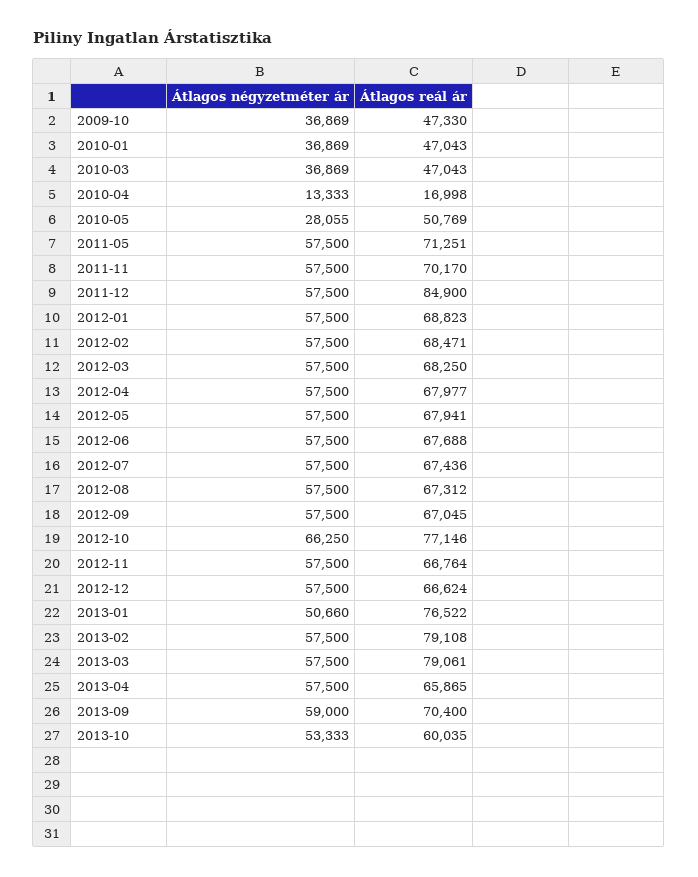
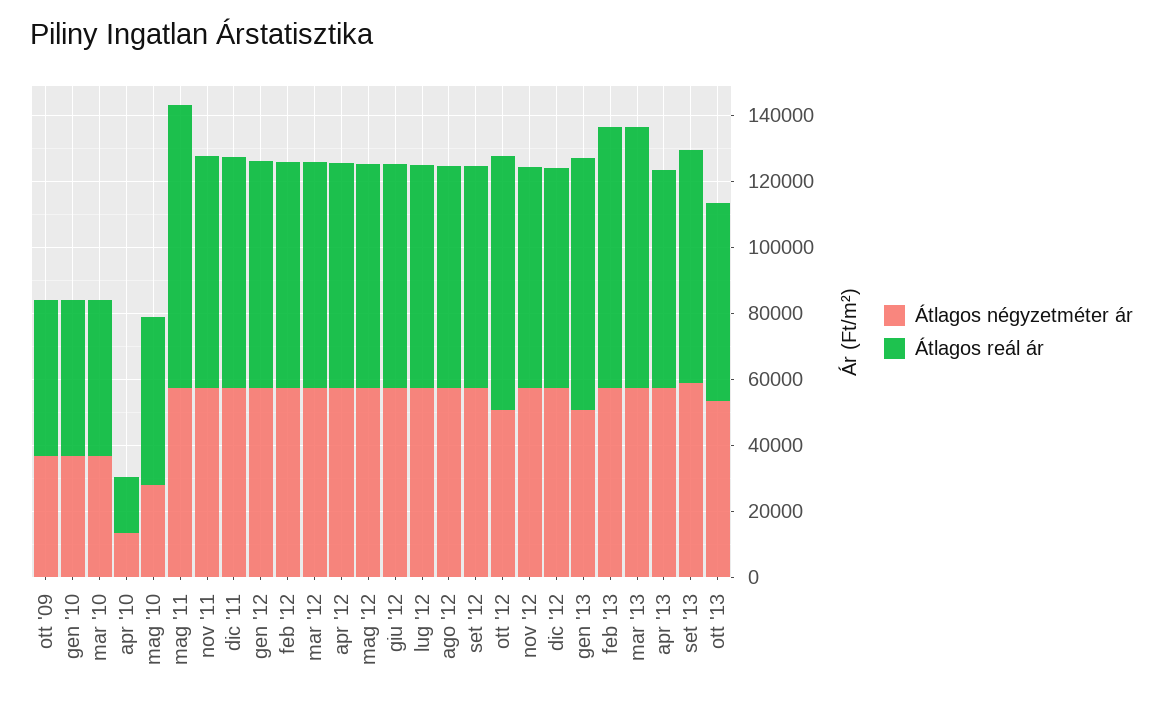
Átlagos reál ár, 2011-05: 71251 -> 85000
Átlagos reál ár, 2011-12: 84900 -> 70000
Átlagos négyzetméter ár, 2012-10: 66250 -> 50000

